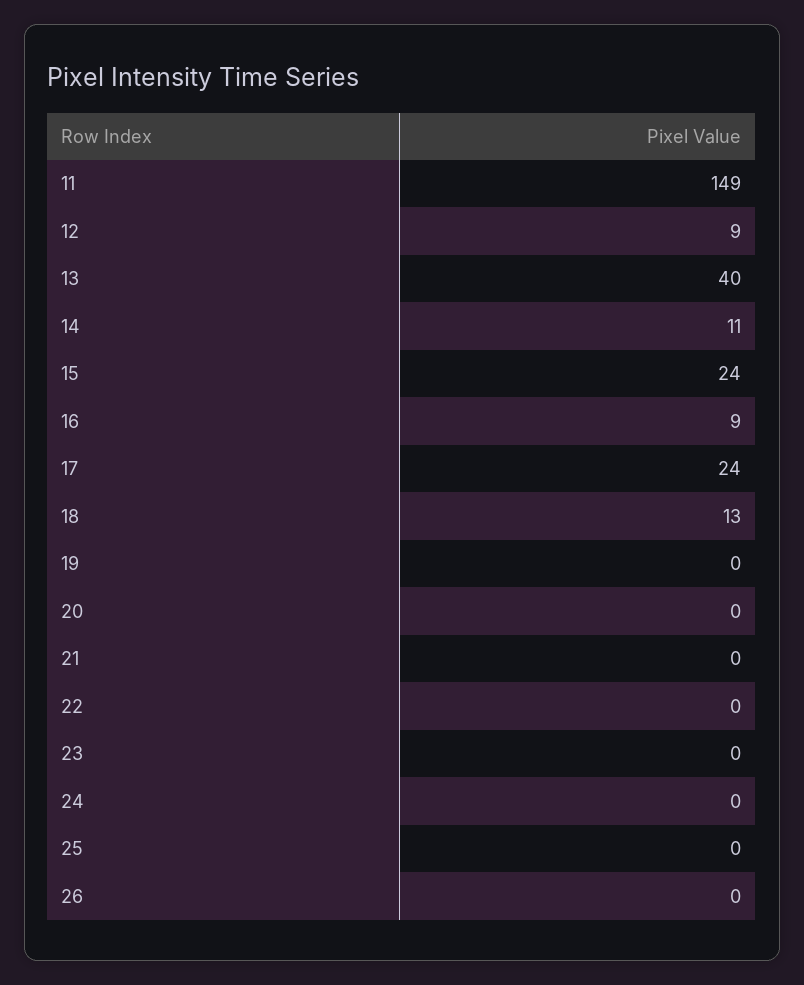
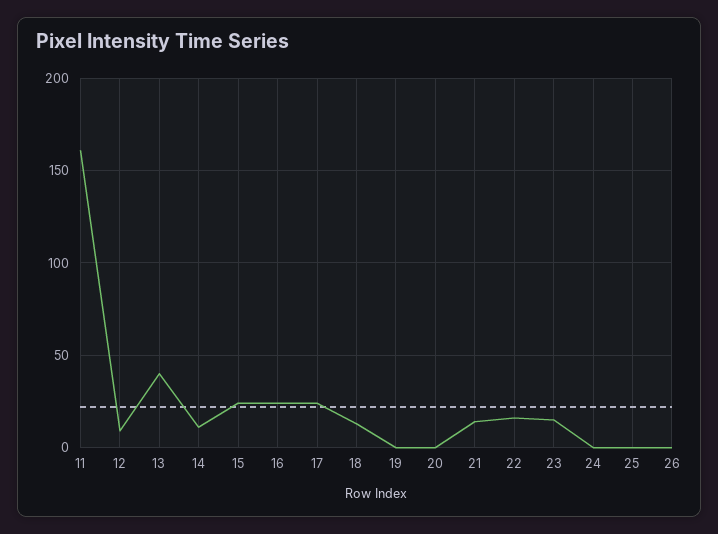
11: 149 -> 160
16: 9 -> 25
21: 0 -> 15
22: 0 -> 15
23: 0 -> 15

